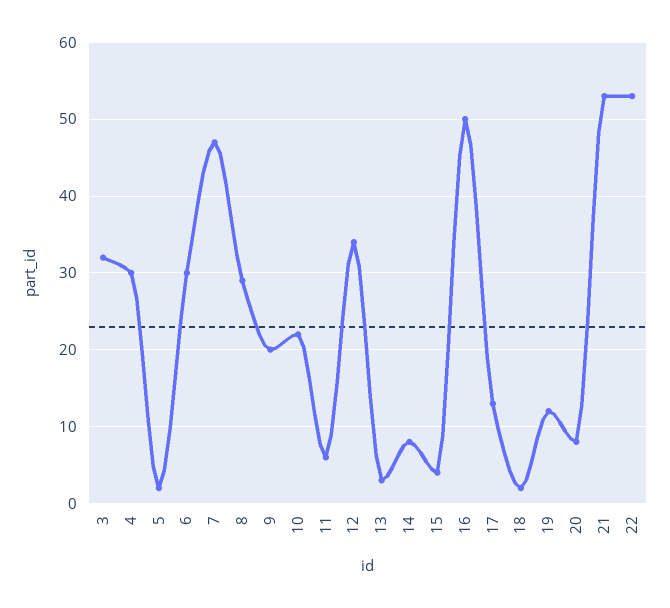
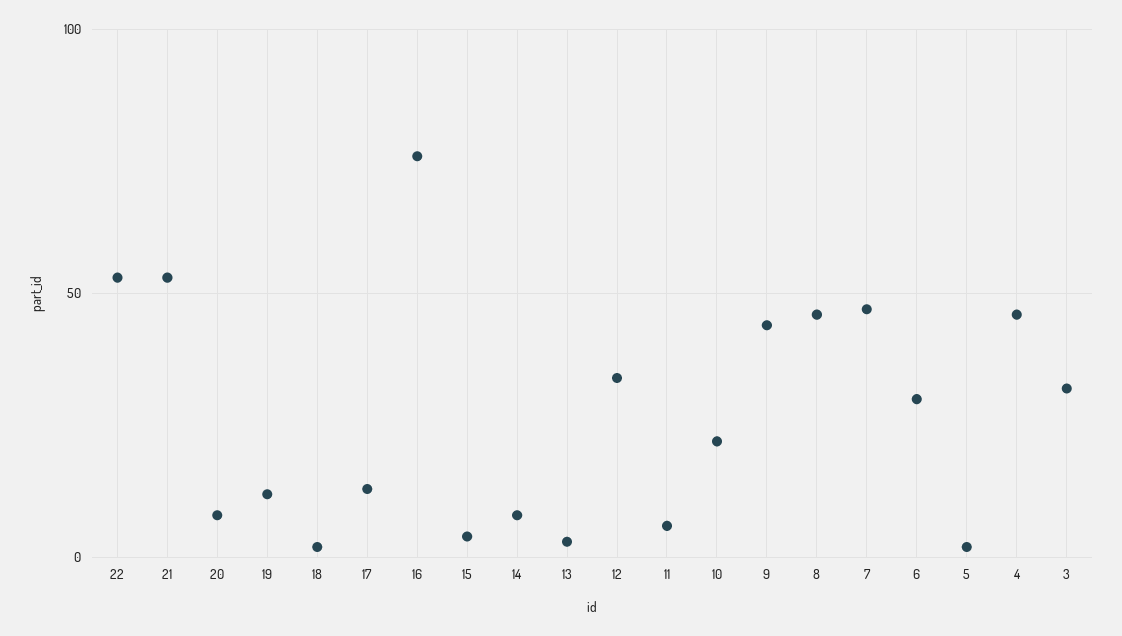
4: 30 -> 45
8: 29 -> 45
9: 20 -> 45
16: 50 -> 75

